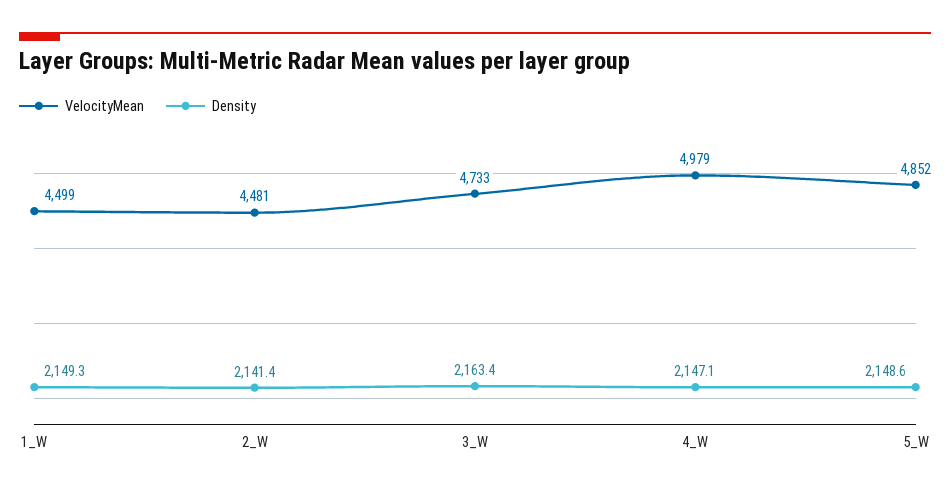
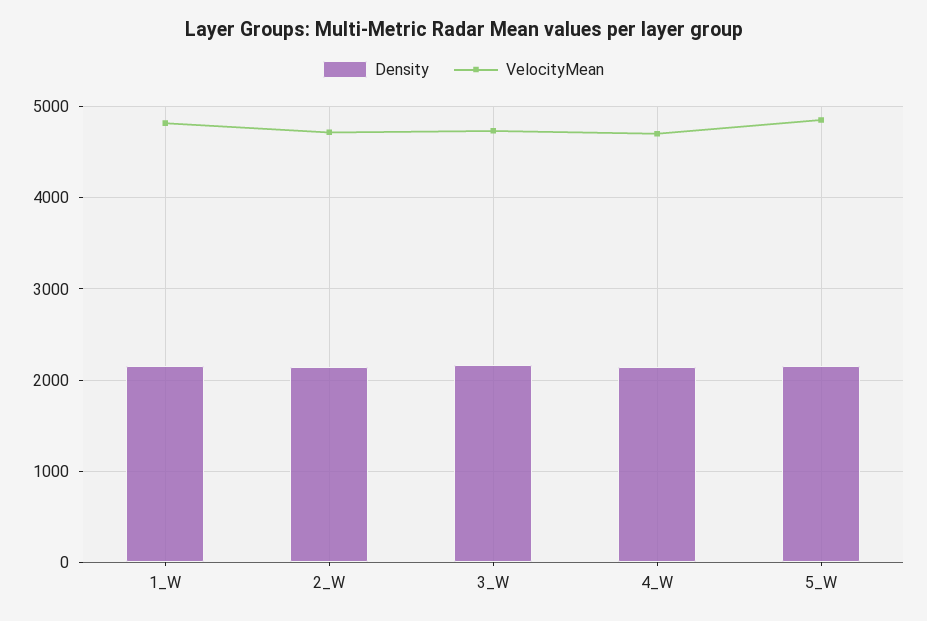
VelocityMean, 1_W: 4499 -> 4800
VelocityMean, 2_W: 4481 -> 4700
VelocityMean, 4_W: 4979 -> 4700

